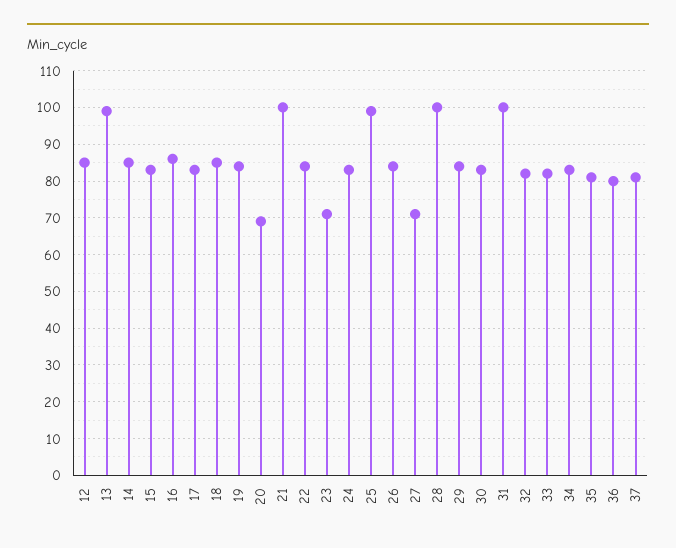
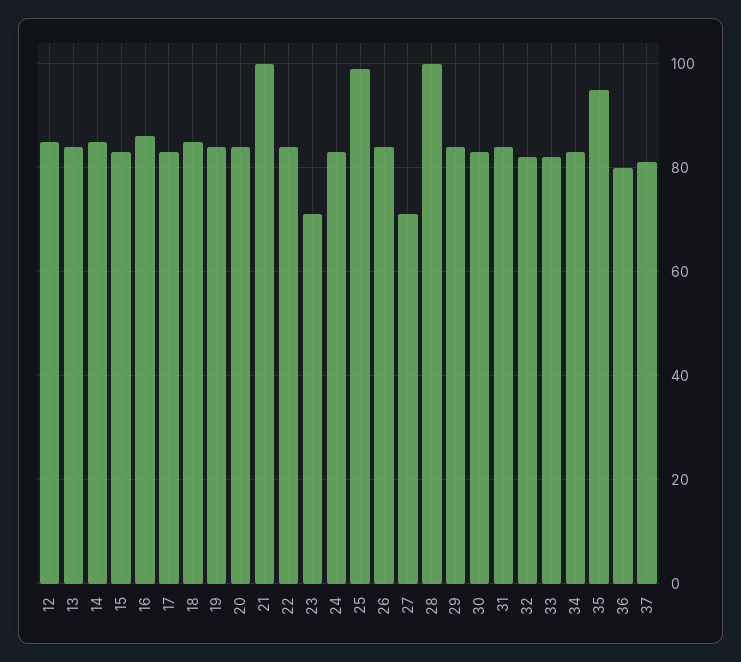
13: 100 -> 85
20: 70 -> 85
31: 100 -> 85
35: 80 -> 95

